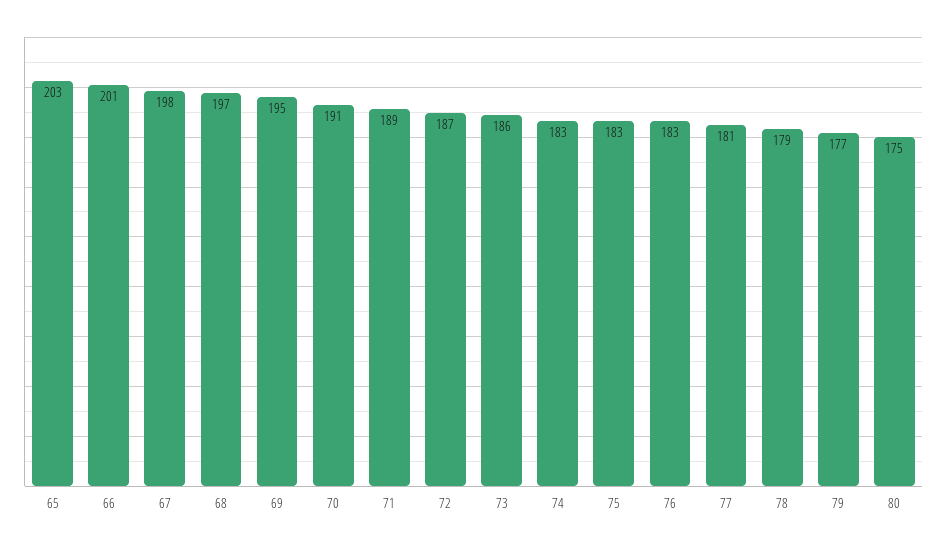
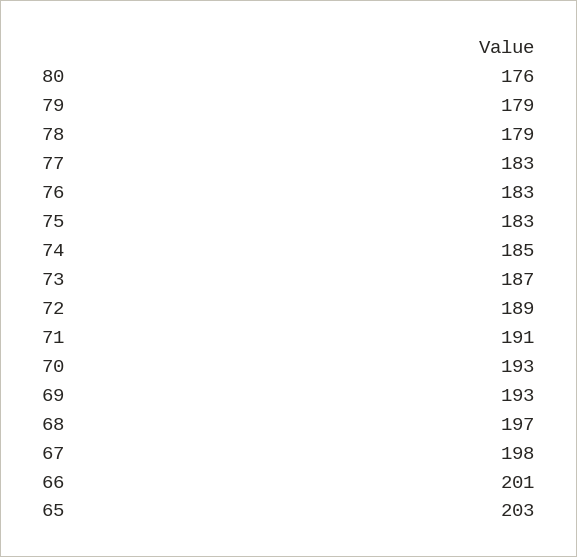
69: 195 -> 193
70: 191 -> 193
71: 189 -> 191
72: 187 -> 189
73: 186 -> 187
74: 183 -> 185
77: 181 -> 183
79: 177 -> 179
80: 175 -> 176

